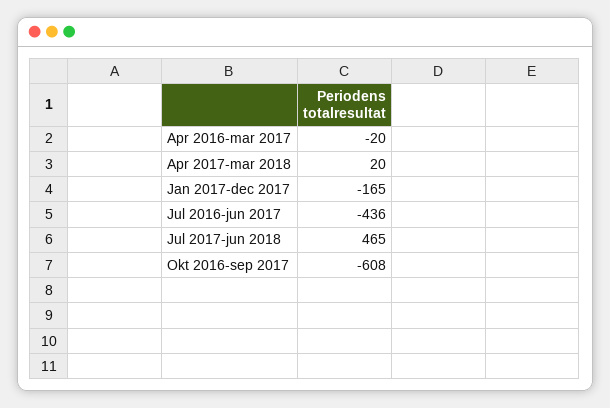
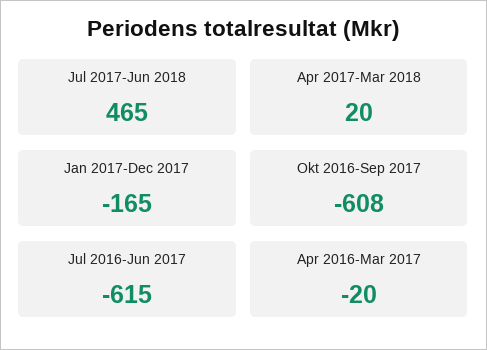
Jul 2016-jun 2017: -436 -> -615

